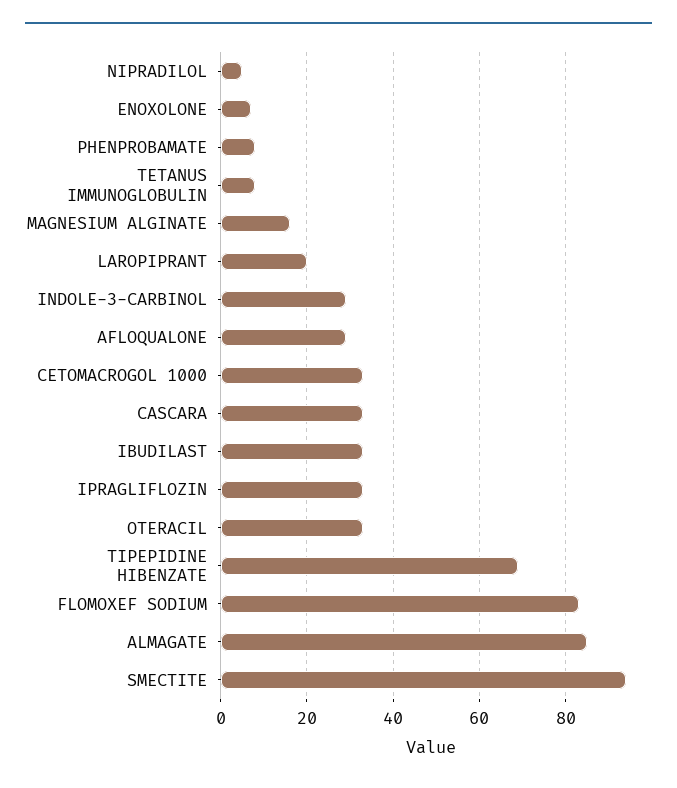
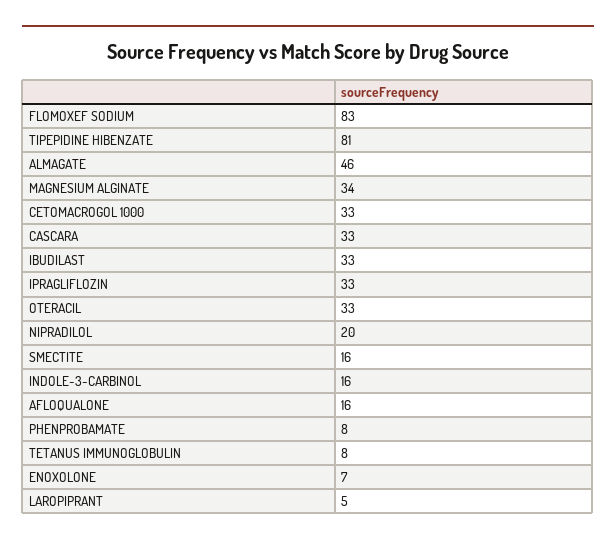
NIPRADILOL: 5 -> 20
MAGNESIUM ALGINATE: 15 -> 34
LAROPIPRANT: 20 -> 5
INDOLE-3-CARBINOL: 30 -> 16
AFLOQUALONE: 30 -> 16
TIPEPIDINE HIBENZATE: 70 -> 81
ALMAGATE: 85 -> 46
SMECTITE: 95 -> 16

